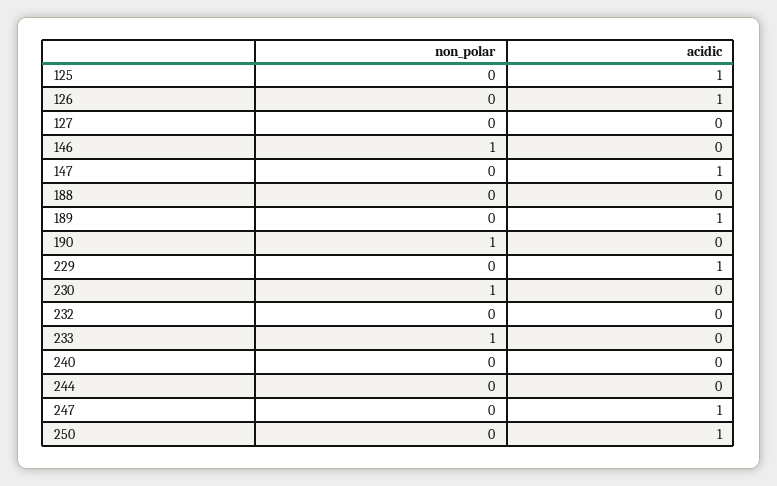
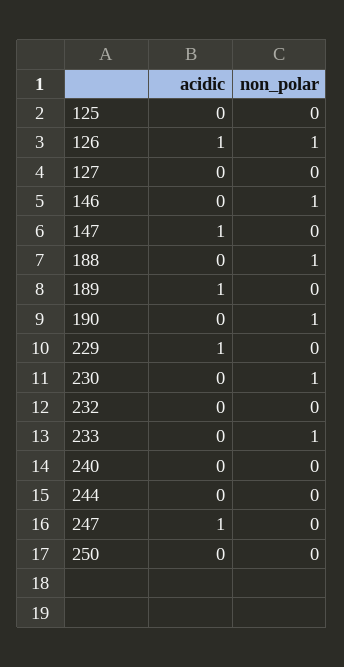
acidic, 125: 1 -> 0
non_polar, 126: 0 -> 1
non_polar, 188: 0 -> 1
acidic, 250: 1 -> 0

